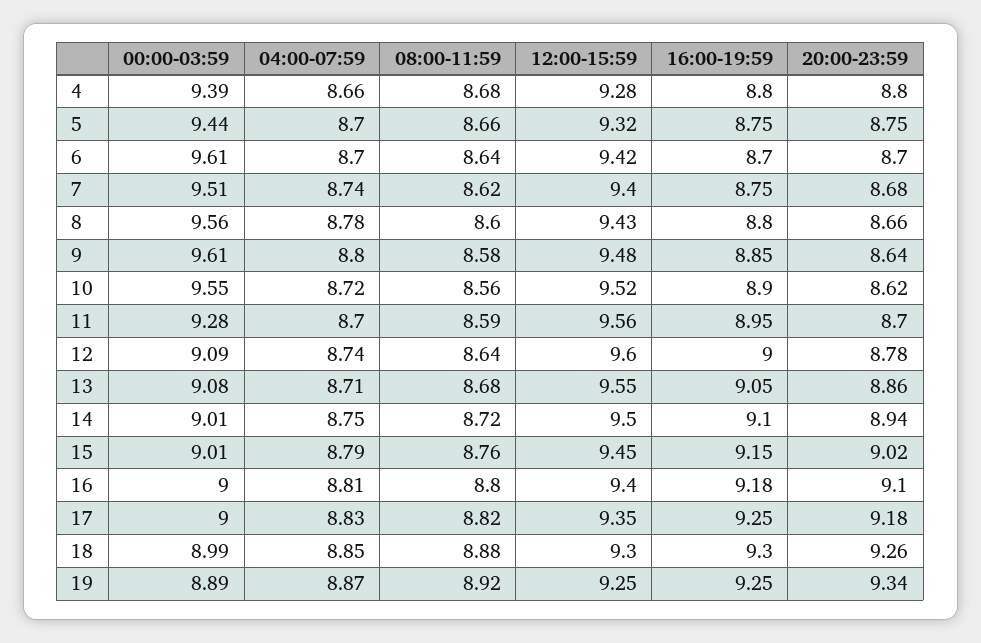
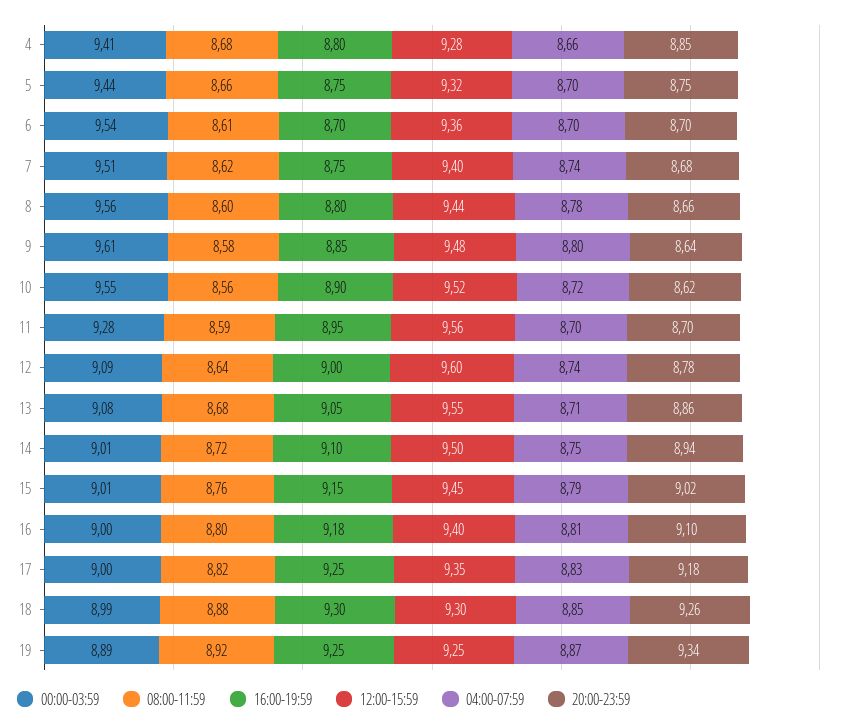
00:00-03:59, 4: 9.39 -> 9.41
20:00-23:59, 4: 8.8 -> 8.85
00:00-03:59, 6: 9.61 -> 9.54
08:00-11:59, 6: 8.64 -> 8.61
12:00-15:59, 6: 9.42 -> 9.36
12:00-15:59, 8: 9.43 -> 9.44

